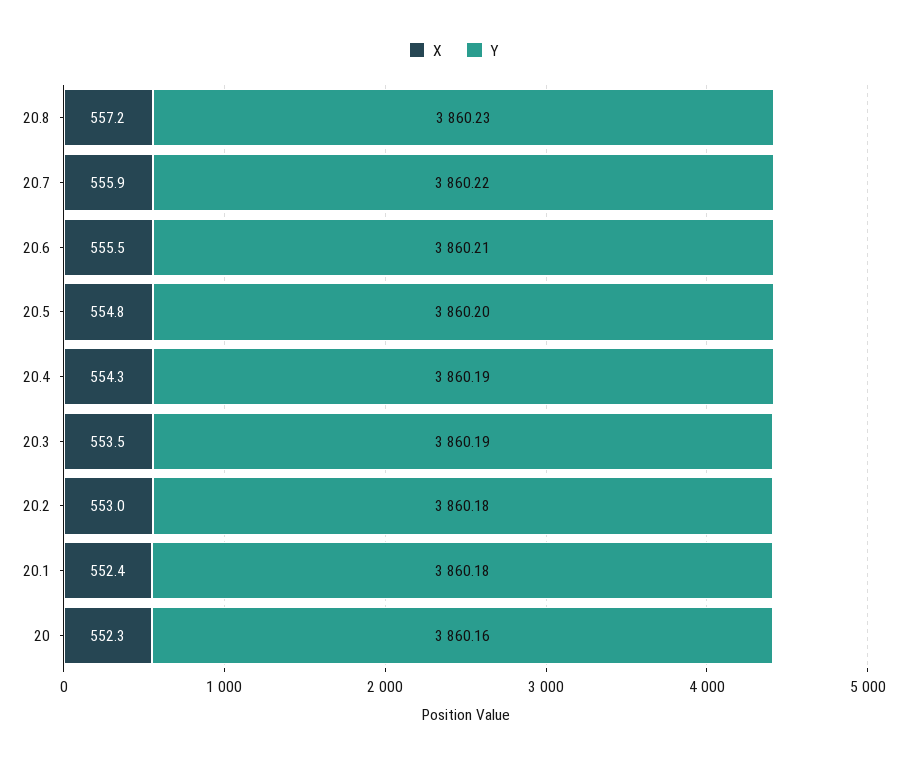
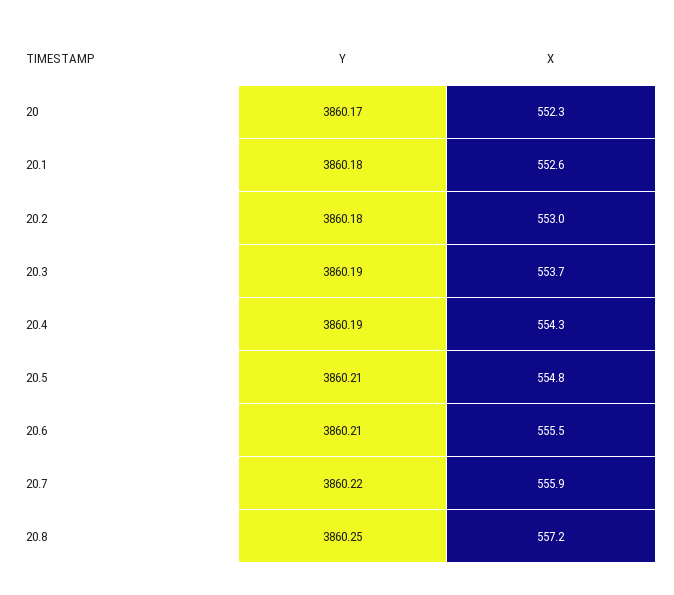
Y, 20.8: 3860.23 -> 3860.25
Y, 20.5: 3860.2 -> 3860.21
X, 20.3: 553.5 -> 553.7
X, 20.1: 552.4 -> 552.6
Y, 20: 3860.16 -> 3860.17

